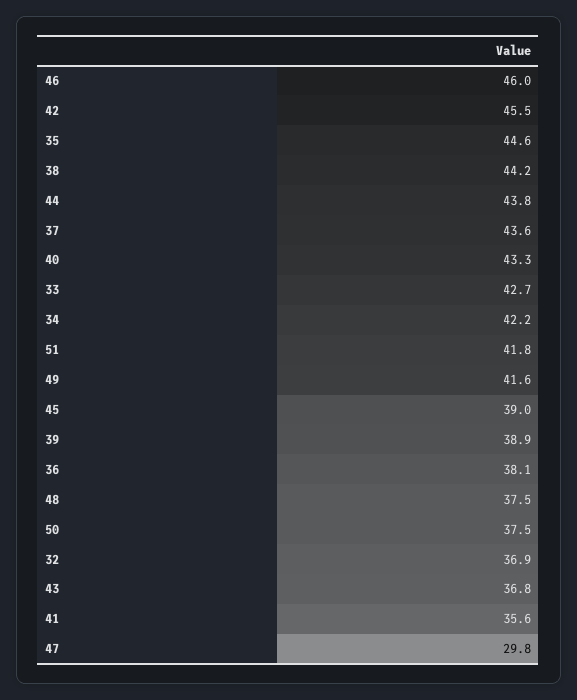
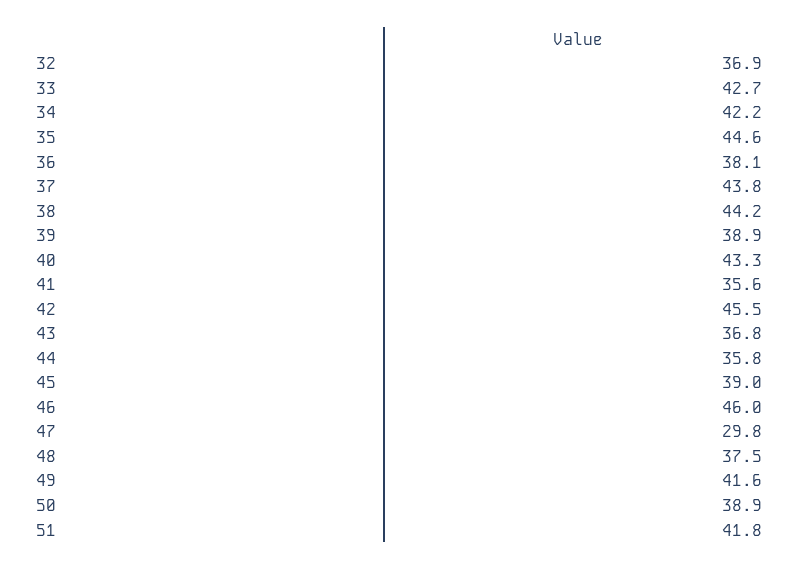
44: 43.8 -> 35.8
37: 43.6 -> 43.8
50: 37.5 -> 38.9

